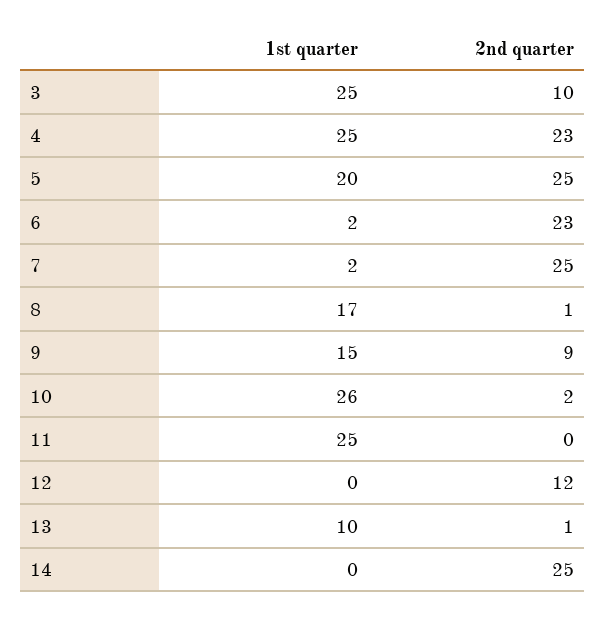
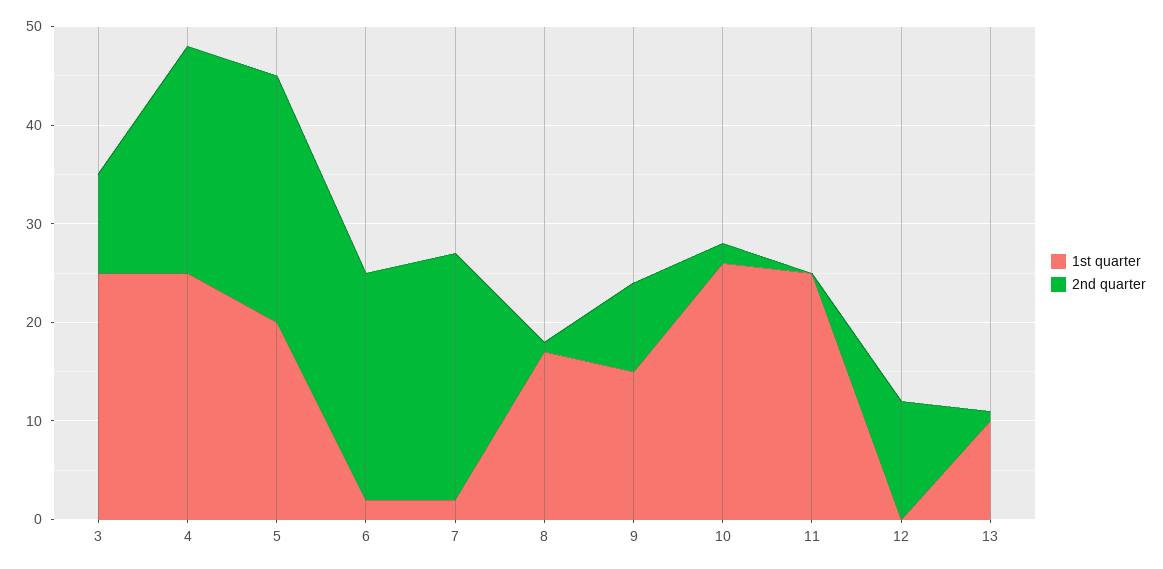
1st quarter, 14: 0 -> none
2nd quarter, 14: 25 -> none

